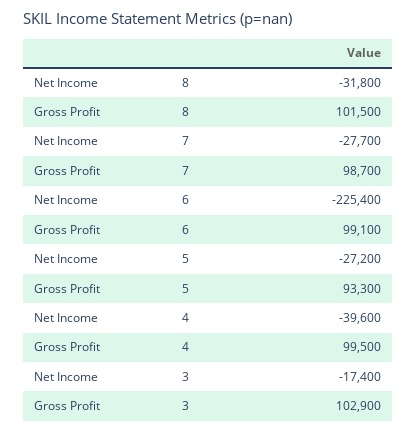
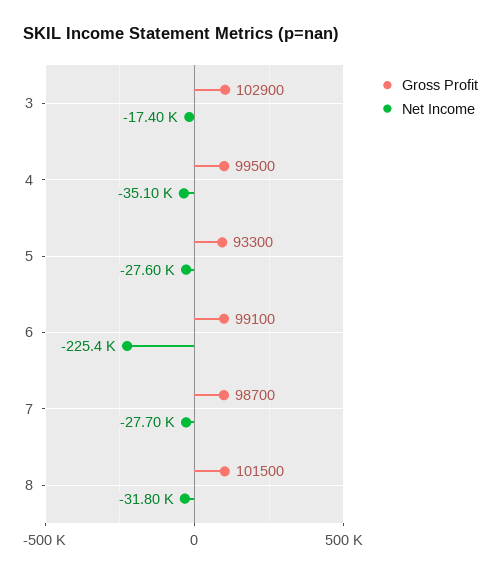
Net Income, 5: -27200 -> -27600
Net Income, 4: -39600 -> -35100

